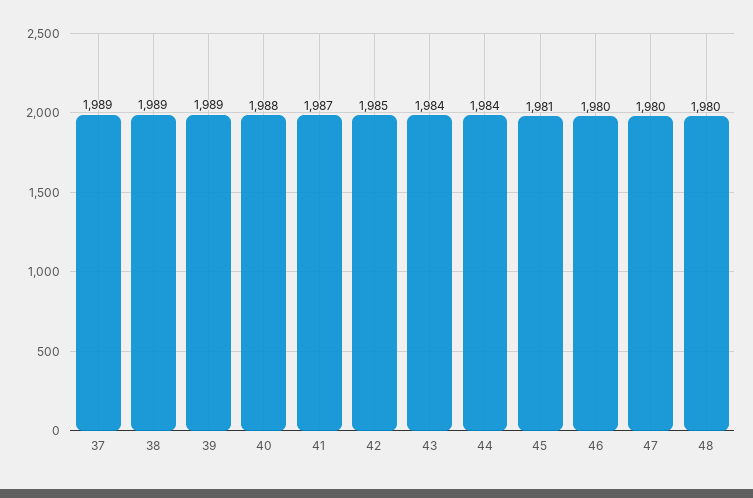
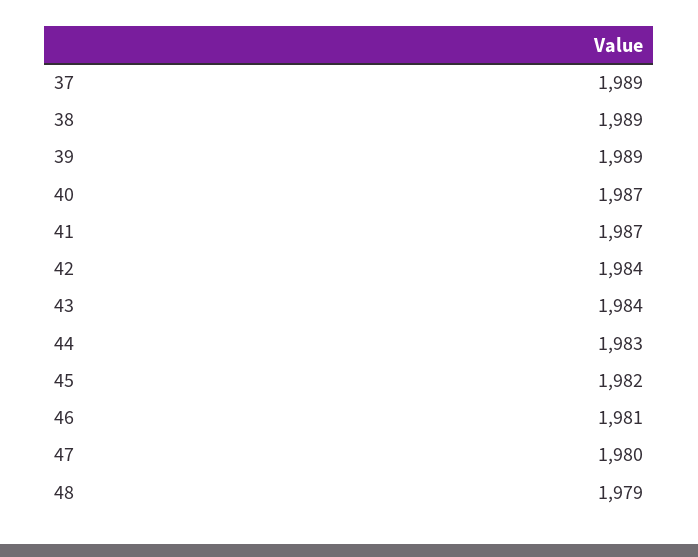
40: 1988 -> 1987
42: 1985 -> 1984
44: 1984 -> 1983
45: 1981 -> 1982
46: 1980 -> 1981
48: 1980 -> 1979

